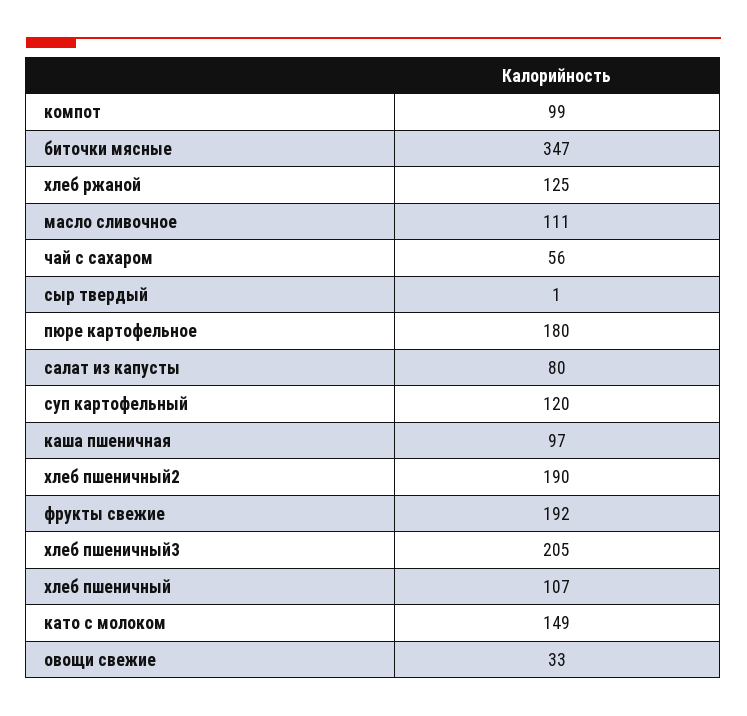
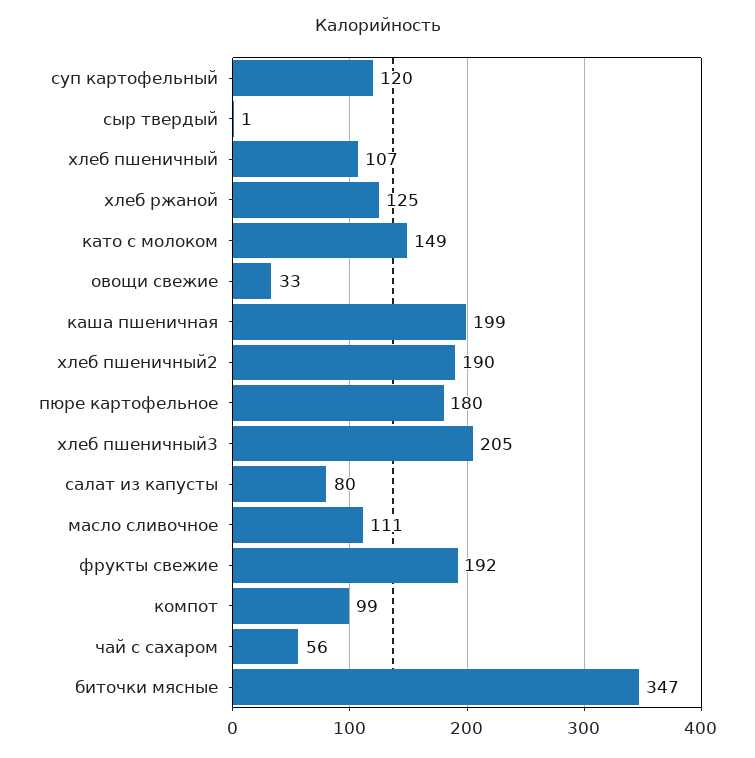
каша пшеничная: 97 -> 199

